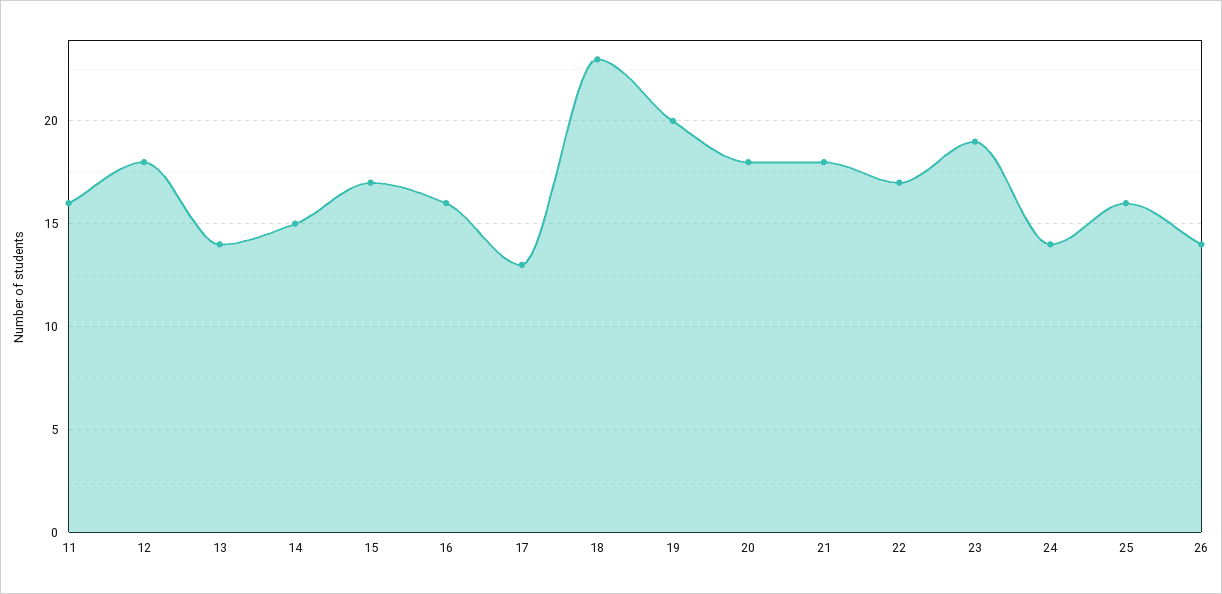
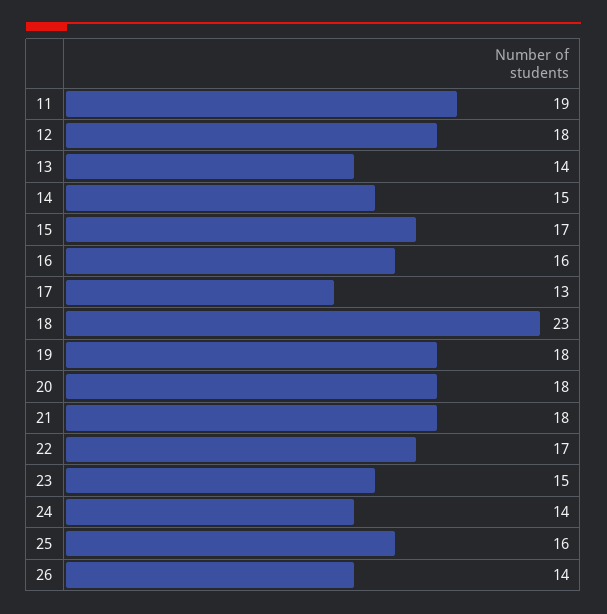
11: 16 -> 19
19: 20 -> 18
23: 19 -> 15

